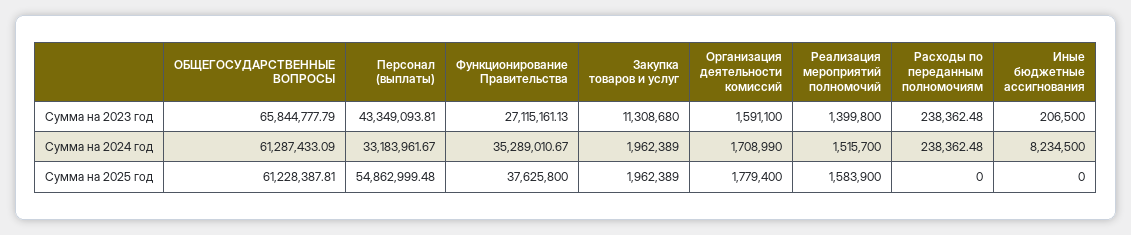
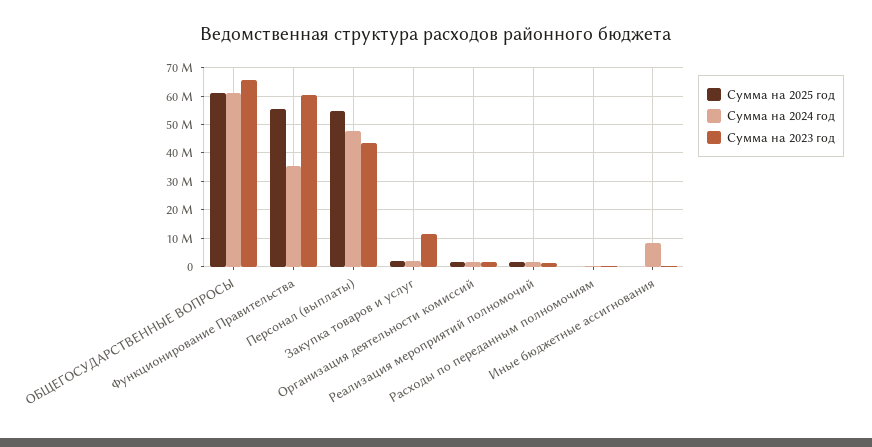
Сумма на 2023 год, Функционирование Правительства: 27115161.13 -> 60000000
Сумма на 2024 год, Персонал (выплаты): 33183961.67 -> 47500000
Сумма на 2025 год, Функционирование Правительства: 37625800 -> 55000000

